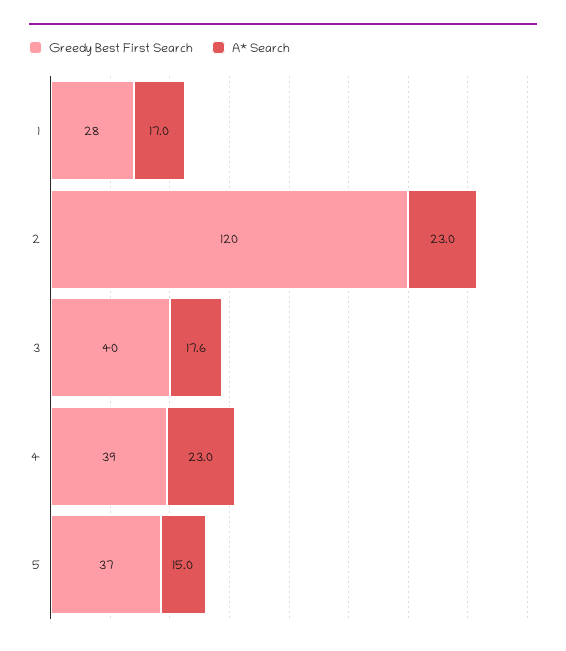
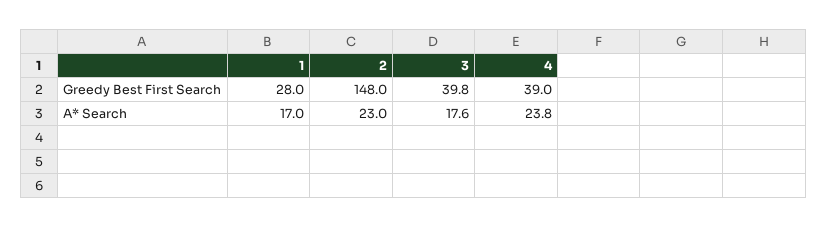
Greedy Best First Search, 2: 120 -> 148
A* Search, 4: 23 -> 23.8
Greedy Best First Search, 5: 37 -> none
A* Search, 5: 15 -> none

